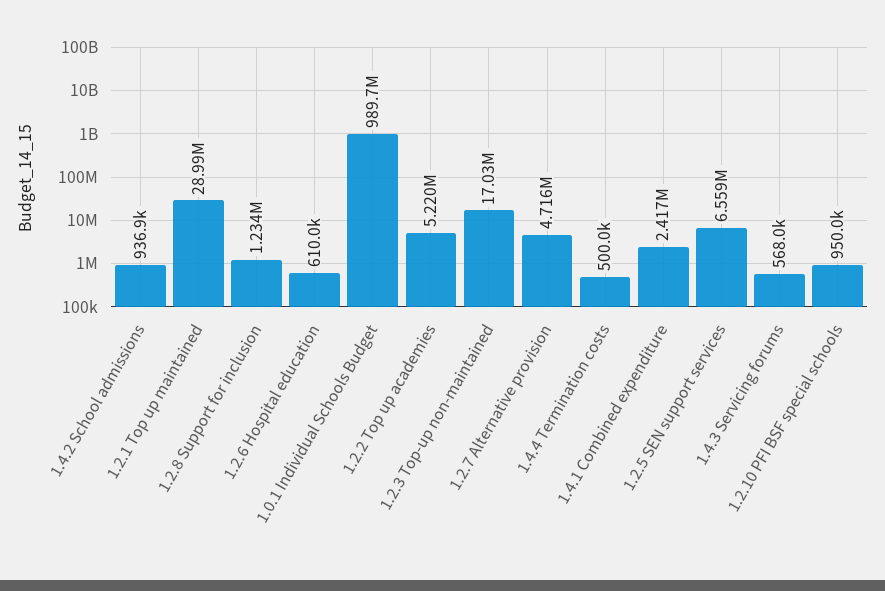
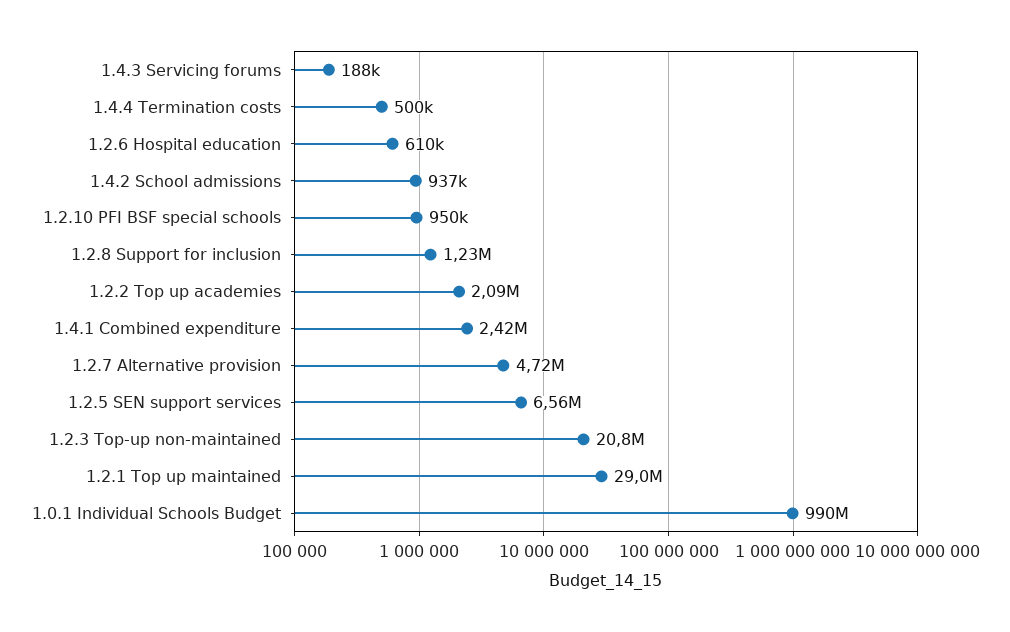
1.2.2 Top up academies: 5220000 -> 2090000
1.2.3 Top-up non-maintained: 17030000 -> 20800000
1.4.3 Servicing forums: 568000 -> 188000

